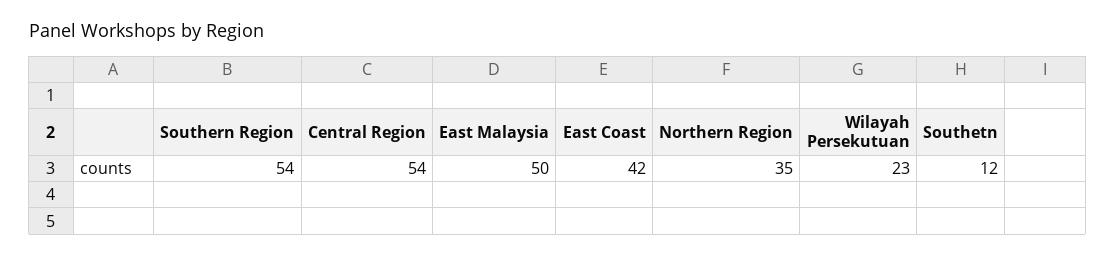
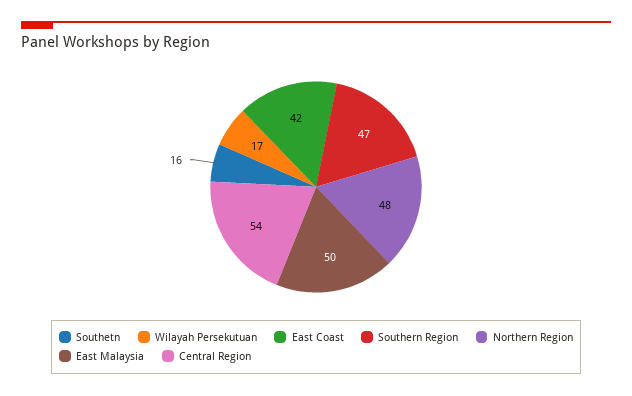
Southern Region: 54 -> 47
Northern Region: 35 -> 48
Wilayah Persekutuan: 23 -> 17
Southetn: 12 -> 16

